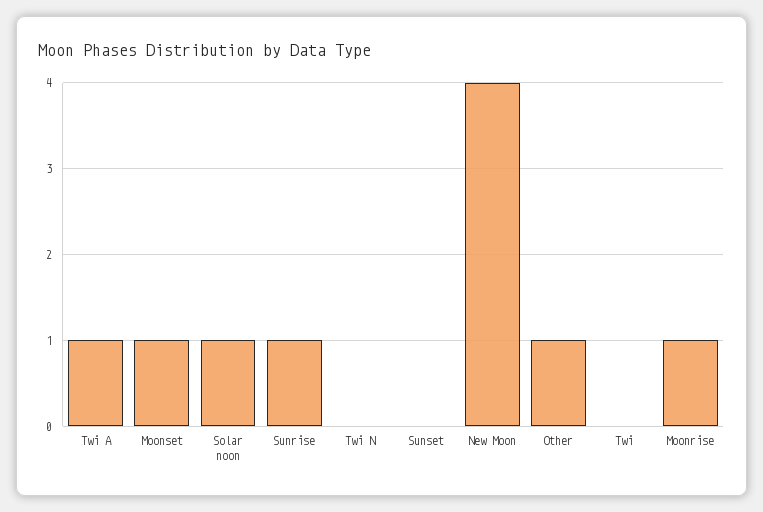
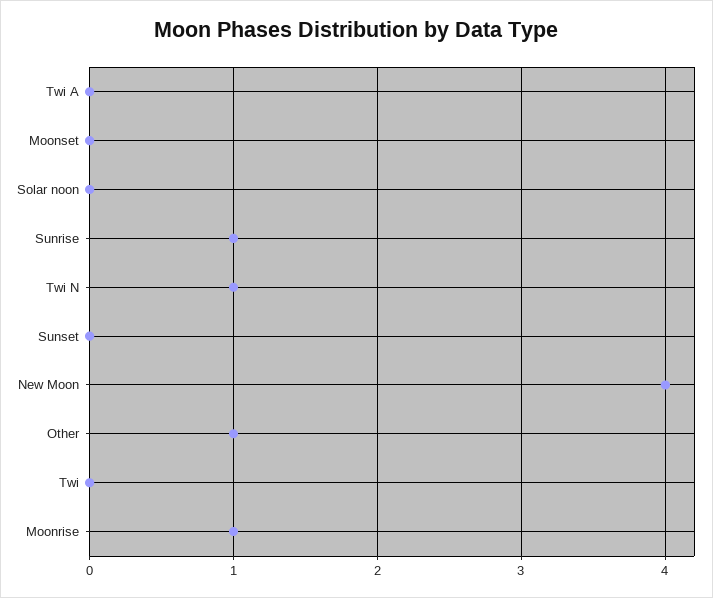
Twi A: 1 -> 0
Moonset: 1 -> 0
Solar noon: 1 -> 0
Twi N: 0 -> 1

